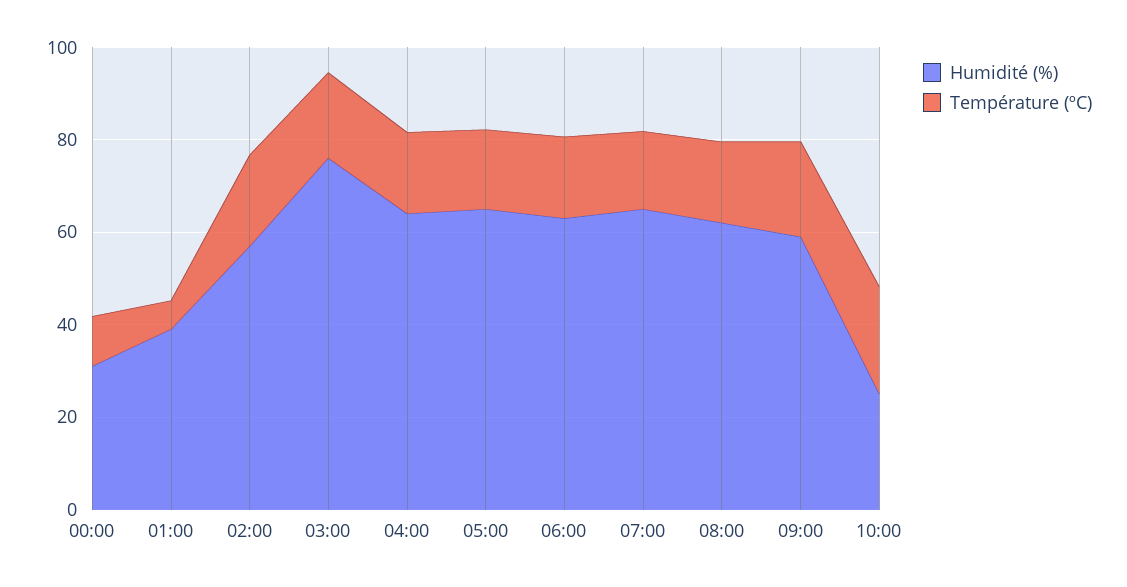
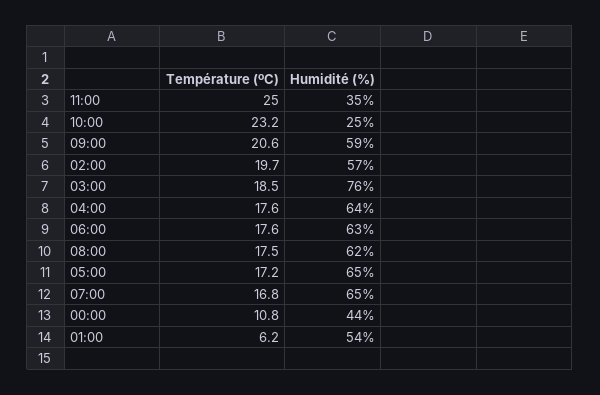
Humidité (%), 00:00: 30 -> 44
Humidité (%), 01:00: 40 -> 54
Température (ºC), 11:00: none -> 25
Humidité (%), 11:00: none -> 35

